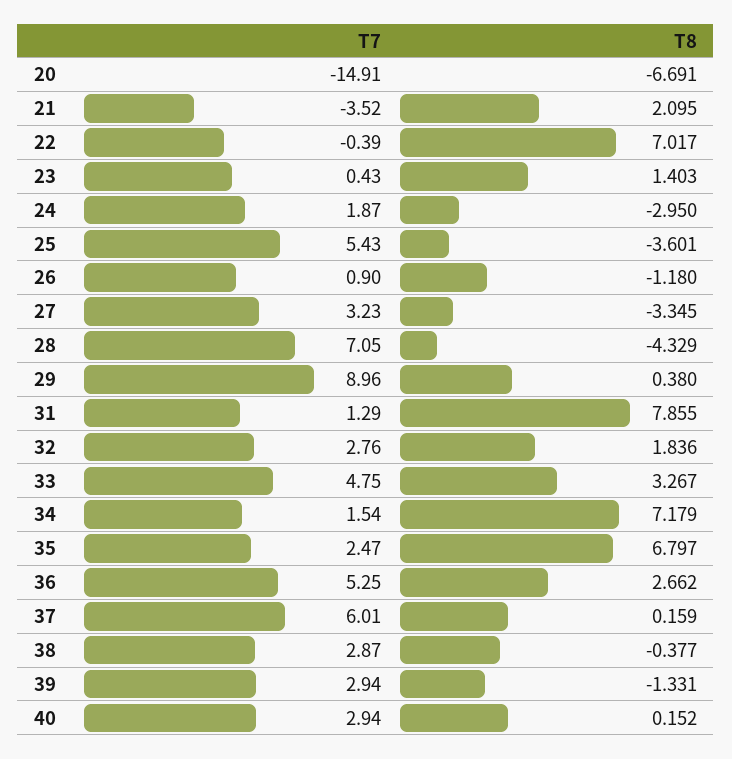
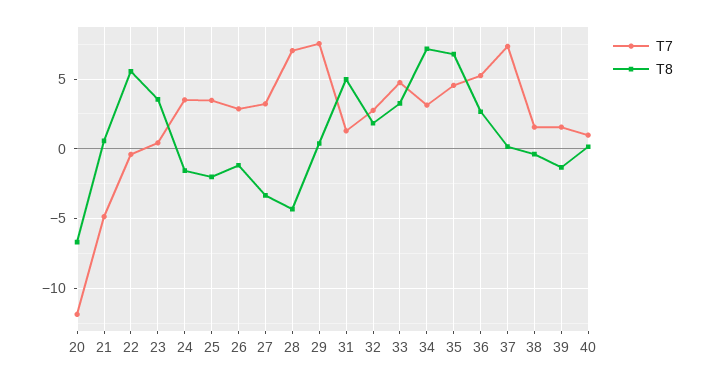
T7, 20: -14.91 -> -12
T7, 21: -3.52 -> -5
T8, 21: 2.095 -> 0.5
T8, 22: 7.017 -> 5.5
T8, 23: 1.403 -> 3.5
T7, 24: 1.87 -> 3.5
T8, 24: -2.95 -> -1.5
T7, 25: 5.43 -> 3.5
T8, 25: -3.601 -> -2
T7, 26: 0.9 -> 3
T7, 29: 8.96 -> 7.5
T8, 31: 7.855 -> 5
T7, 34: 1.54 -> 3
T7, 35: 2.47 -> 4.5
T7, 37: 6.01 -> 7.5
T7, 38: 2.87 -> 1.5
T7, 39: 2.94 -> 1.5
T7, 40: 2.94 -> 1

